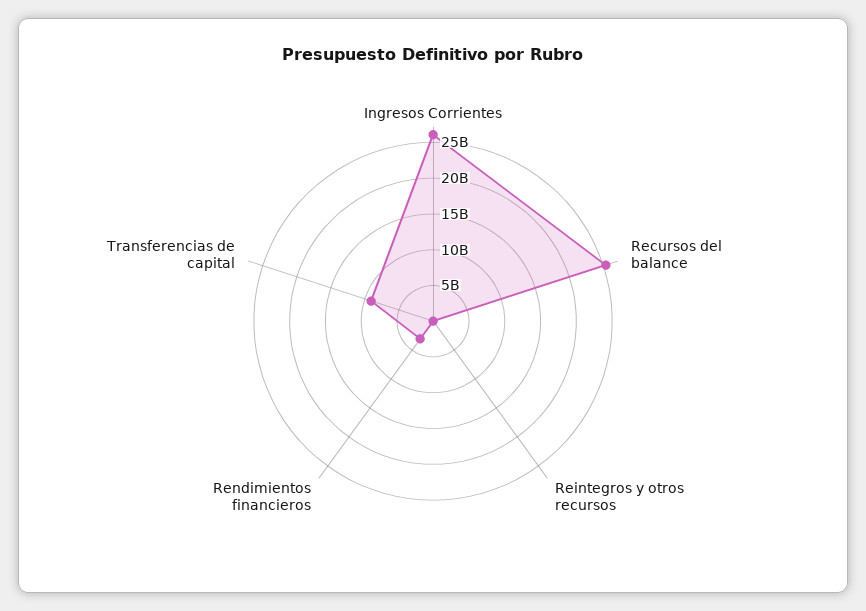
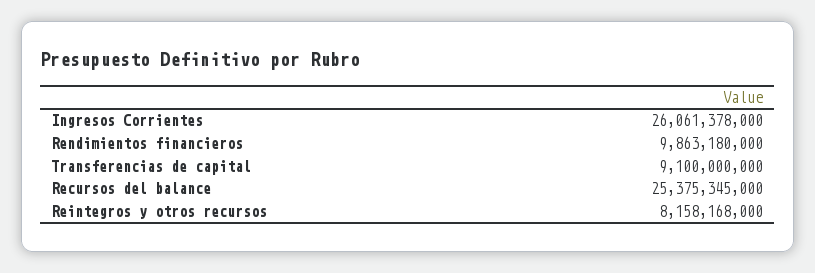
Reintegros y otros recursos: 0 -> 8158168000
Rendimientos financieros: 2500000000 -> 9863180000

